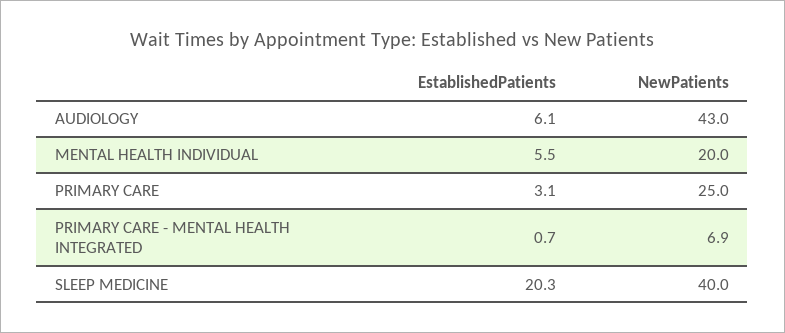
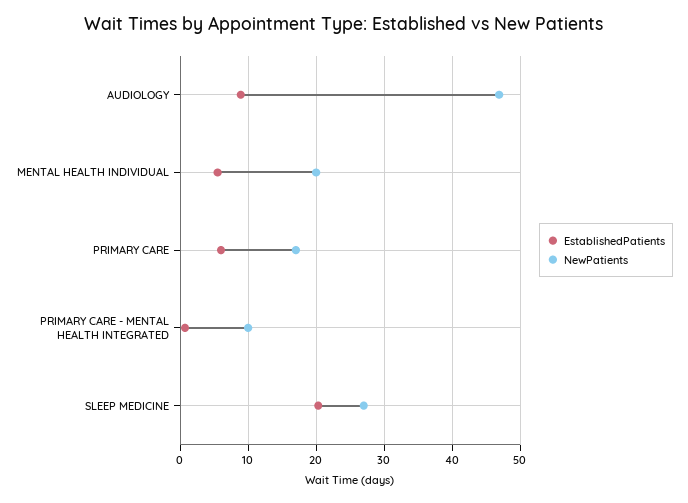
EstablishedPatients, AUDIOLOGY: 6.1 -> 9
NewPatients, AUDIOLOGY: 43 -> 47
EstablishedPatients, PRIMARY CARE: 3.1 -> 6
NewPatients, PRIMARY CARE: 25 -> 17
NewPatients, PRIMARY CARE - MENTAL HEALTH INTEGRATED: 6.9 -> 10
NewPatients, SLEEP MEDICINE: 40 -> 27

